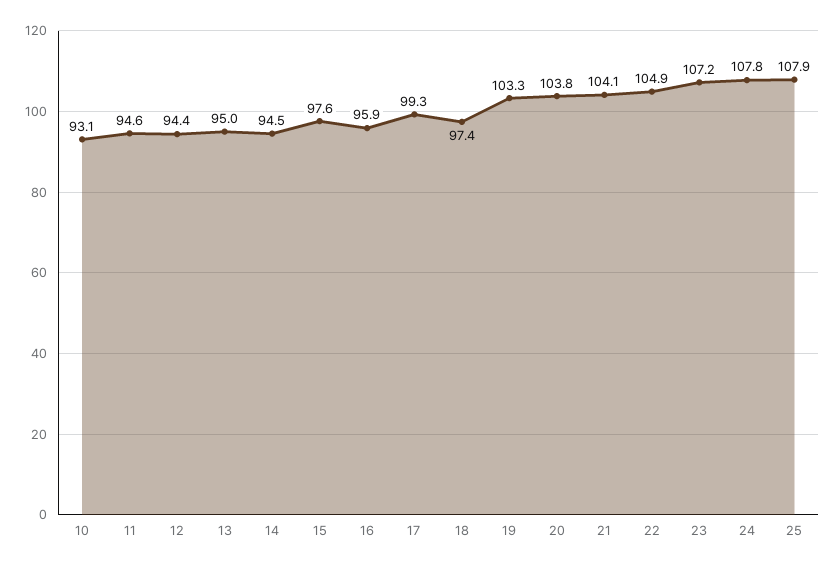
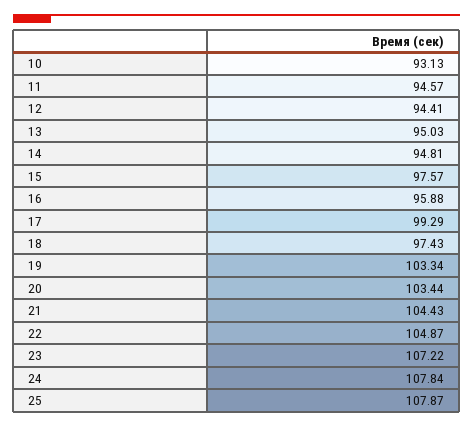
14: 94.5 -> 94.81
20: 103.8 -> 103.44
21: 104.1 -> 104.43

